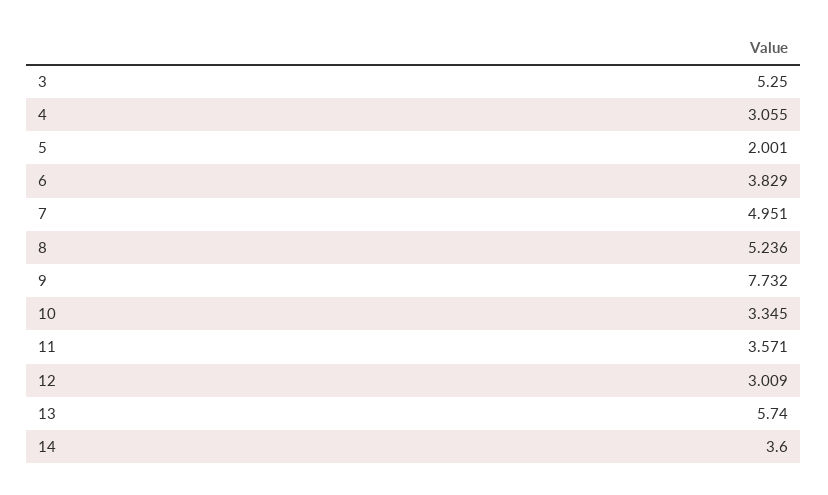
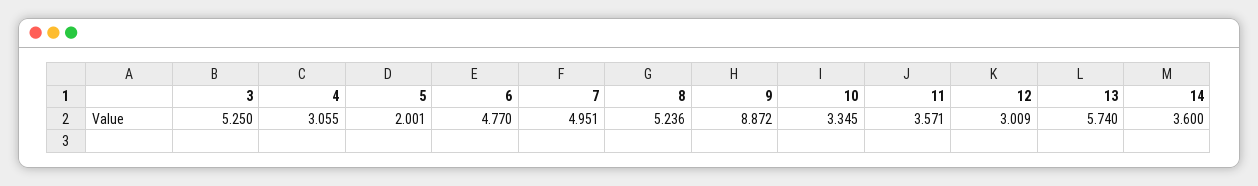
6: 3.829 -> 4.77
9: 7.732 -> 8.872

